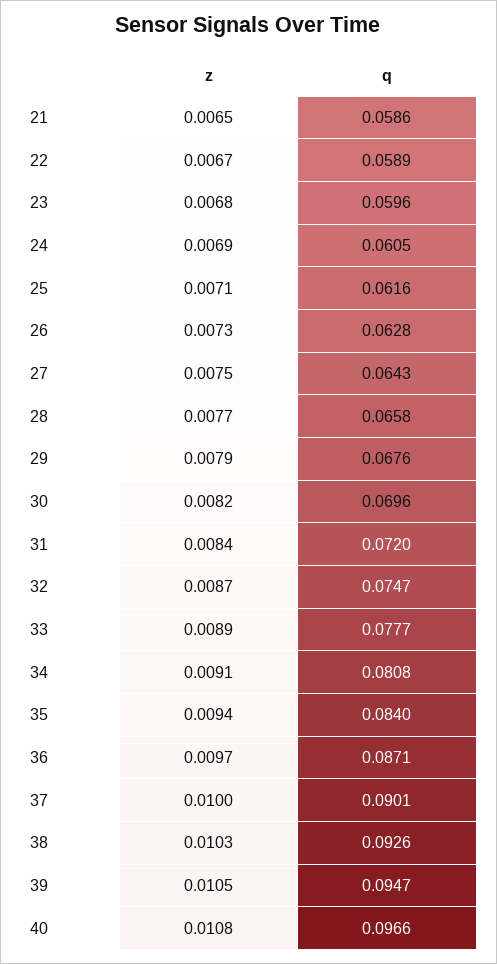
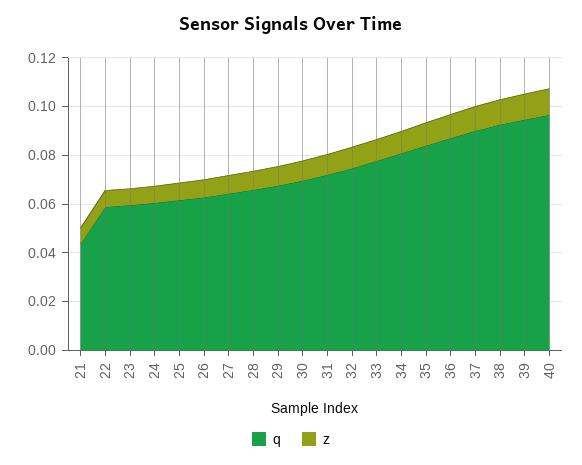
q, 21: 0.0586 -> 0.045

